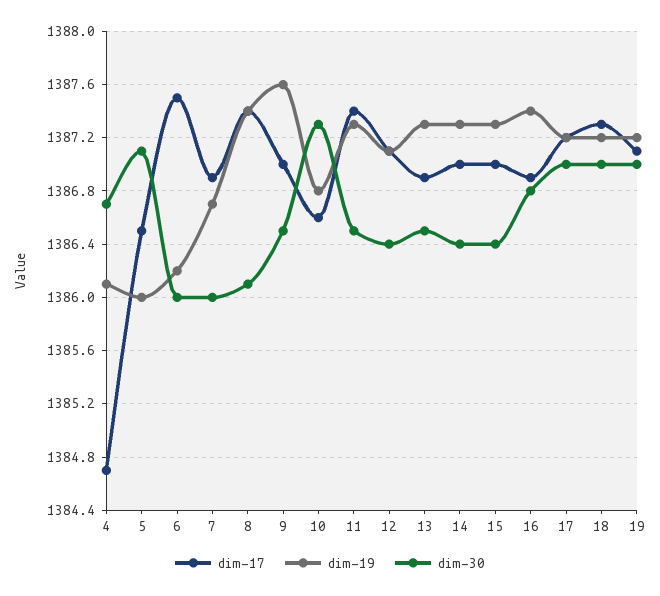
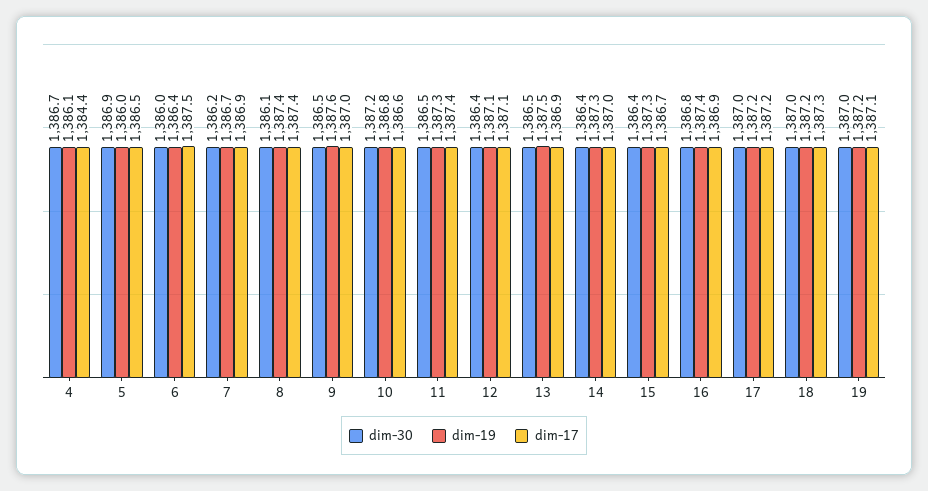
dim-17, 4: 1384.7 -> 1384.4
dim-30, 5: 1387.1 -> 1386.9
dim-19, 6: 1386.2 -> 1386.4
dim-30, 7: 1386 -> 1386.2
dim-30, 10: 1387.3 -> 1387.2
dim-19, 13: 1387.3 -> 1387.5
dim-17, 15: 1387 -> 1386.7

